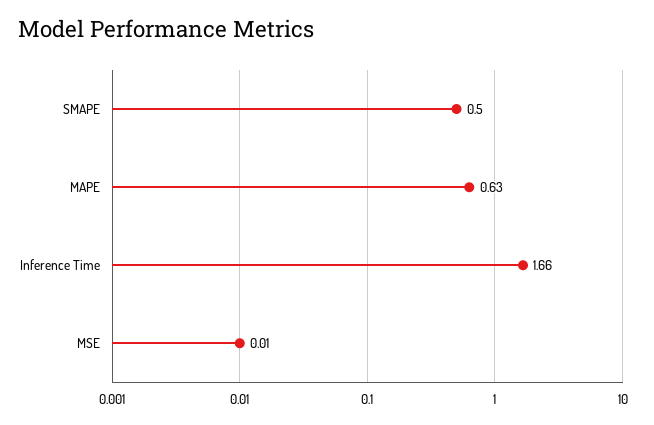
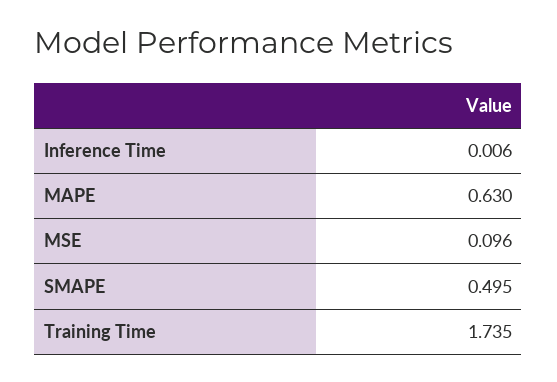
Inference Time: 1.66 -> 0.006
MSE: 0.01 -> 0.096
Training Time: none -> 1.735

